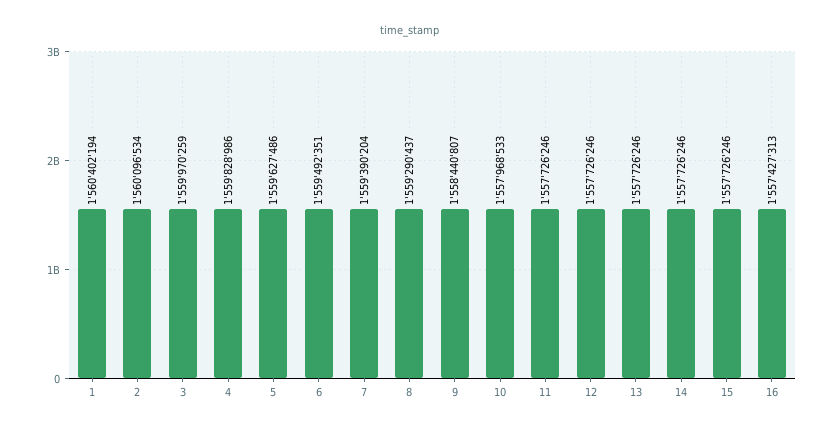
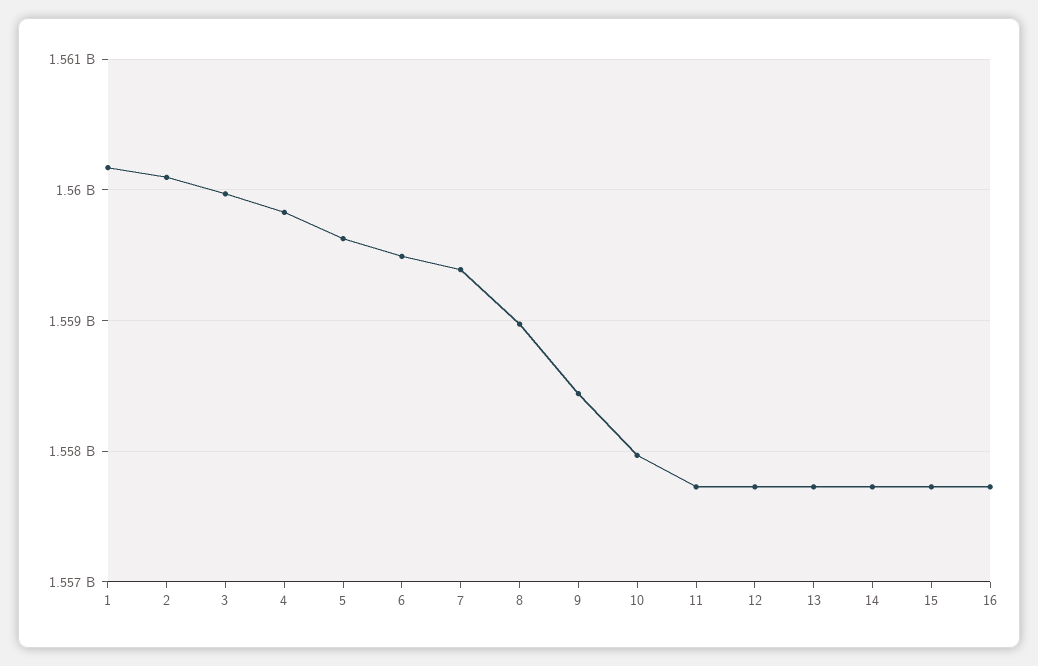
1: 1560402194 -> 1560200000
8: 1559290437 -> 1559000000
16: 1557427313 -> 1557700000

